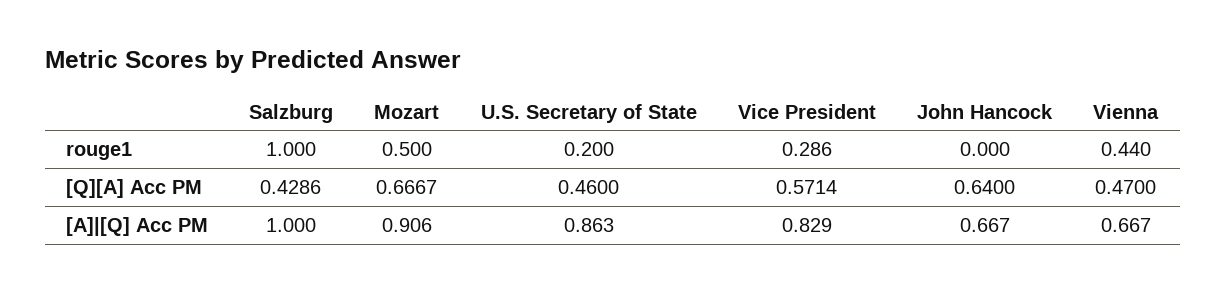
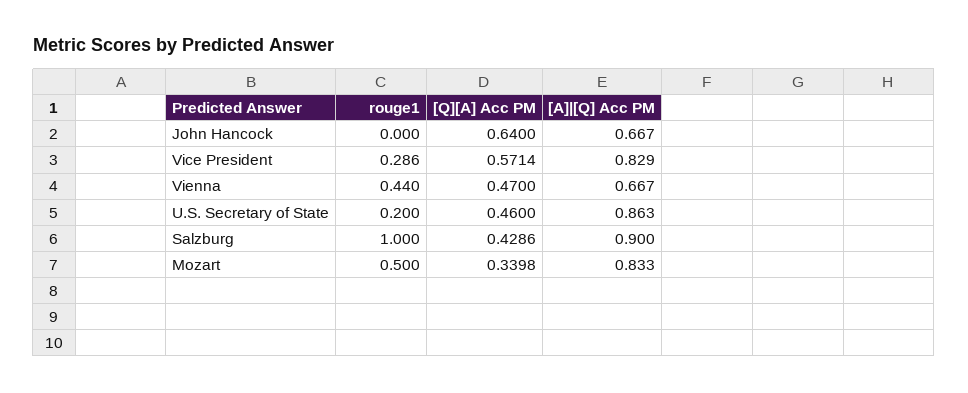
Mozart, [Q][A] Acc PM: 0.6667 -> 0.3398
Salzburg, [A]|[Q] Acc PM: 1 -> 0.9
Mozart, [A]|[Q] Acc PM: 0.906 -> 0.833

